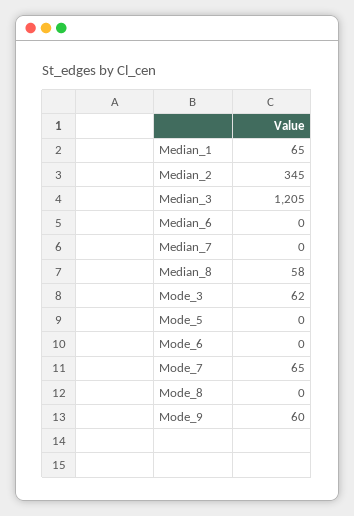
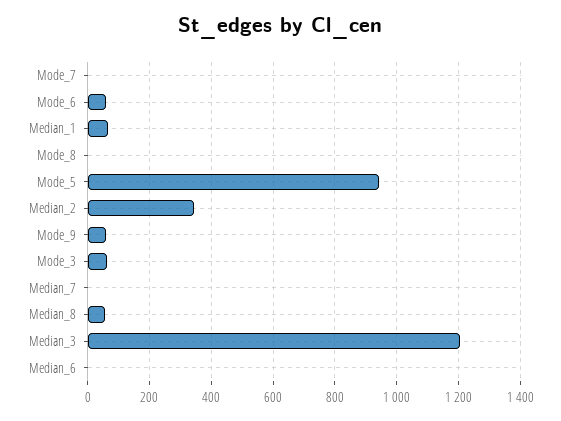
Mode_5: 0 -> 940
Mode_6: 0 -> 60
Mode_7: 65 -> 0

